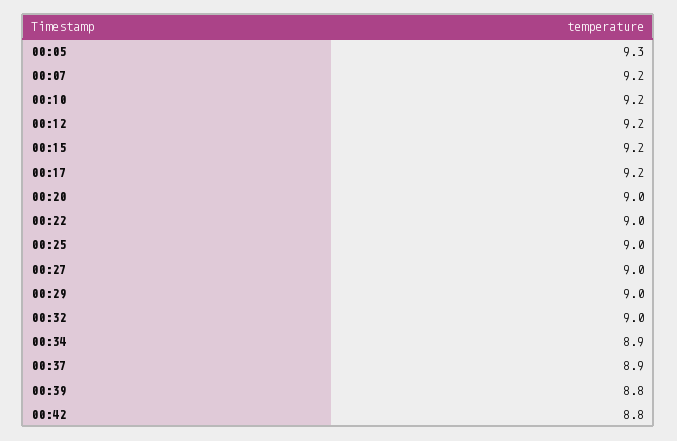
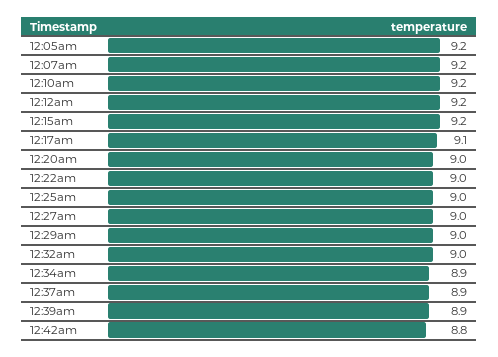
00:05: 9.3 -> 9.2
00:17: 9.2 -> 9.1
00:39: 8.8 -> 8.9

